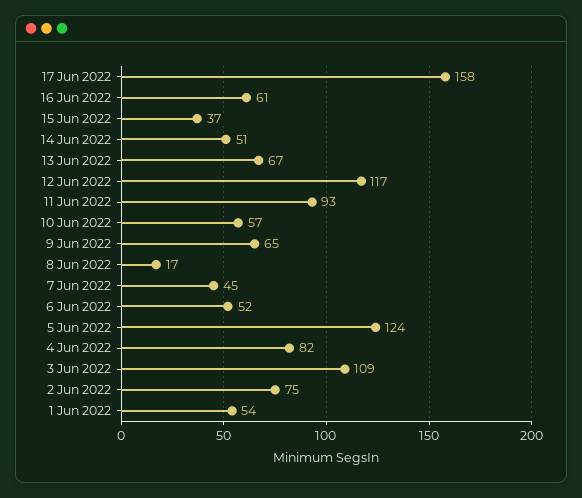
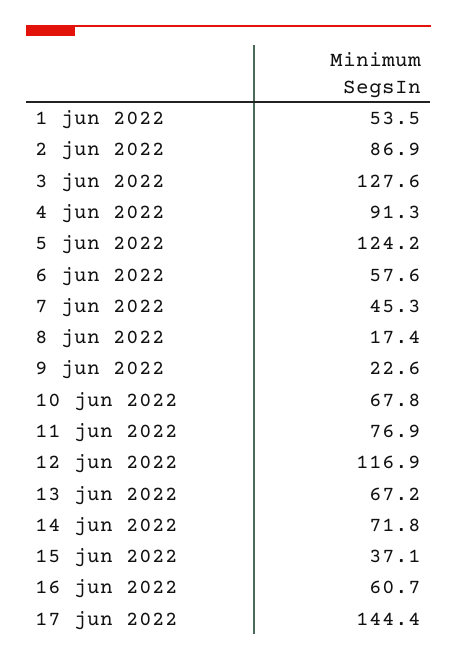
17 Jun 2022: 158 -> 144.4
14 Jun 2022: 51 -> 71.8
11 Jun 2022: 93 -> 76.9
10 Jun 2022: 57 -> 67.8
9 Jun 2022: 65 -> 22.6
6 Jun 2022: 52 -> 57.6
4 Jun 2022: 82 -> 91.3
3 Jun 2022: 109 -> 127.6
2 Jun 2022: 75 -> 86.9

